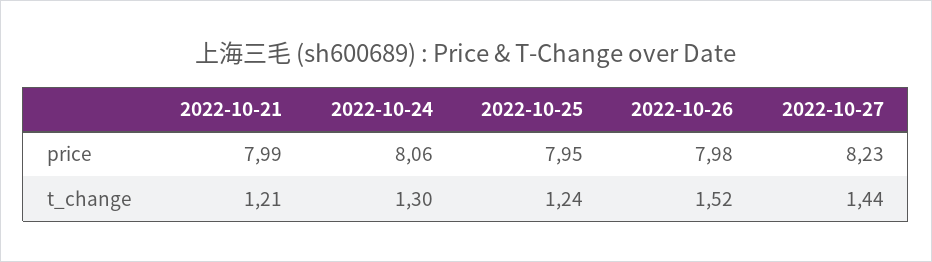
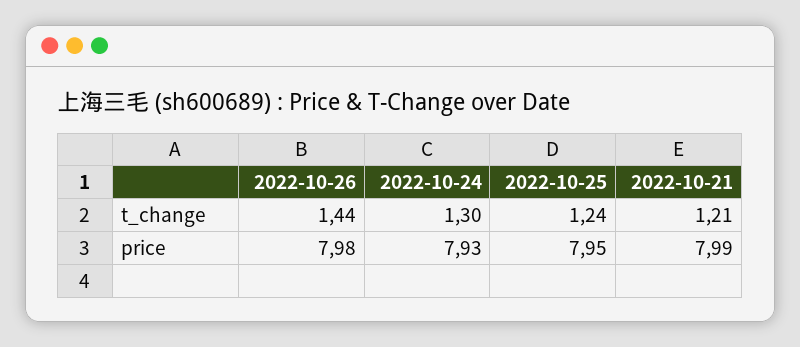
2022-10-24, price: 8.06 -> 7.93
2022-10-27, price: 8.23 -> none
2022-10-26, t_change: 1.52 -> 1.44
2022-10-27, t_change: 1.44 -> none

